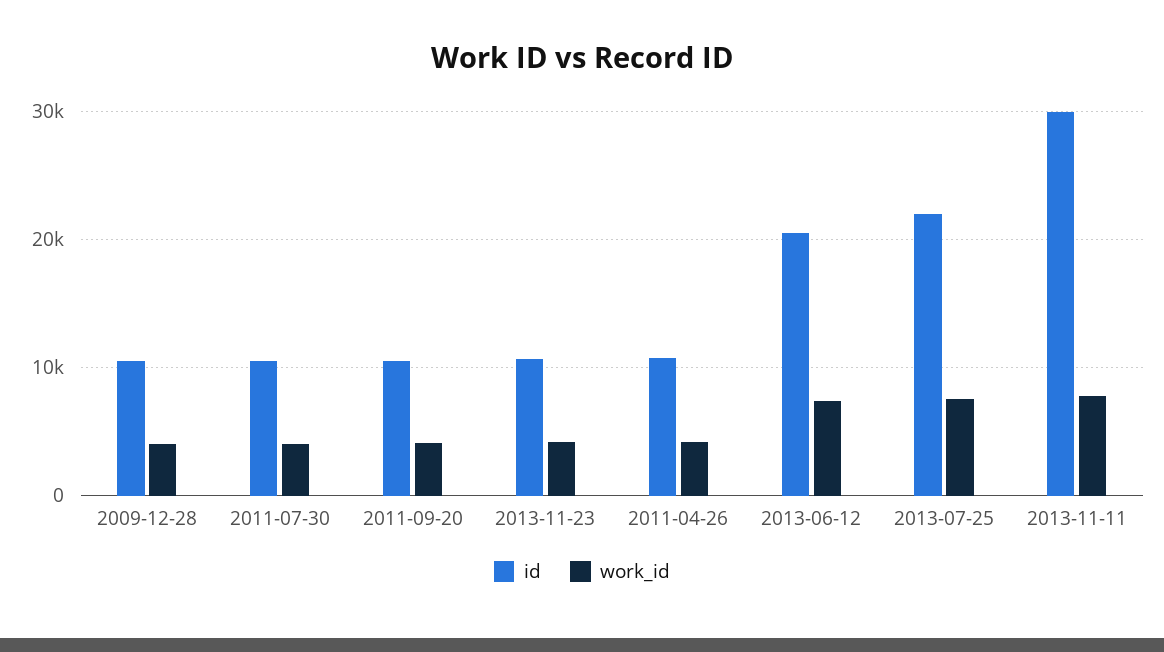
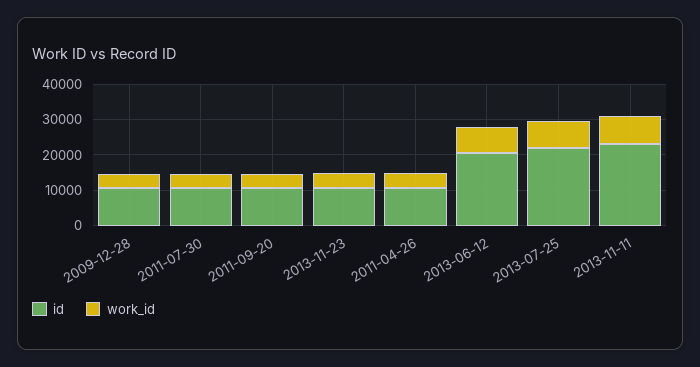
id, 2013-11-11: 30000 -> 22500

